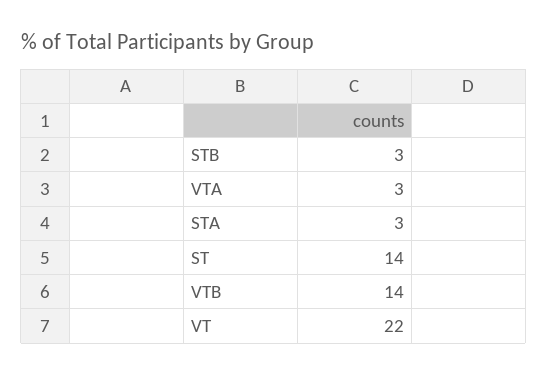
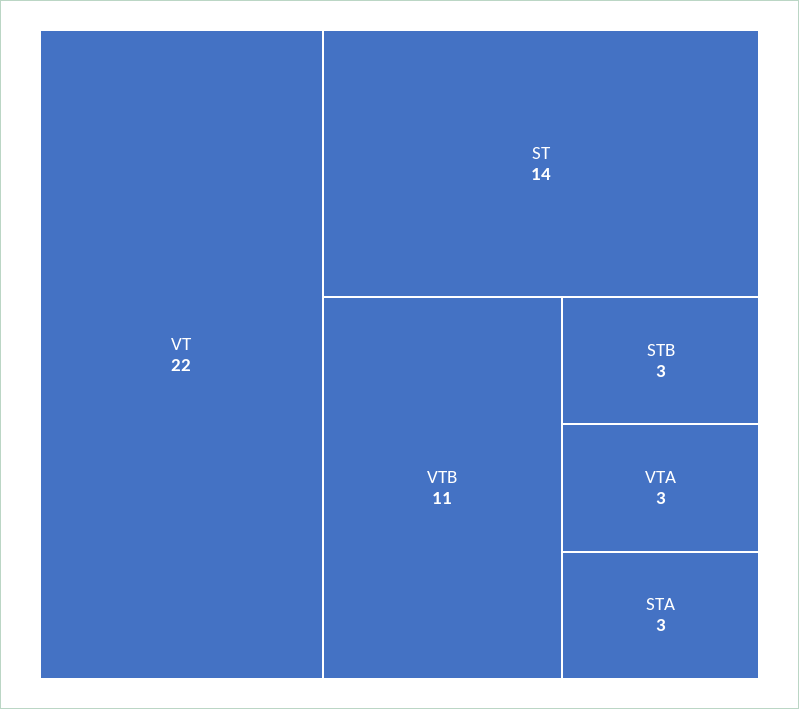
VTB: 14 -> 11

